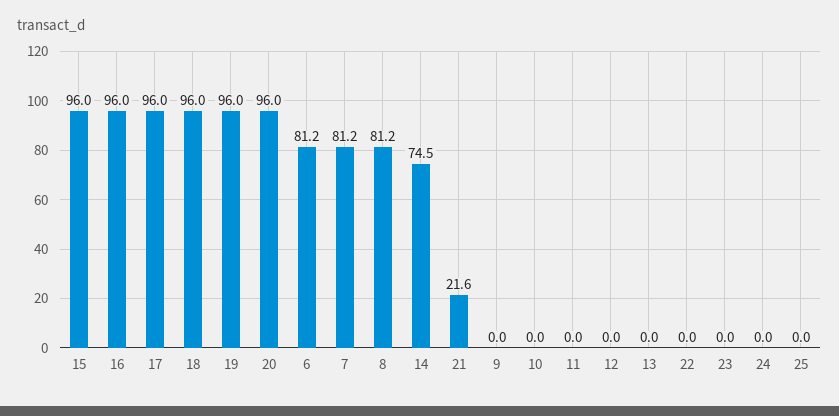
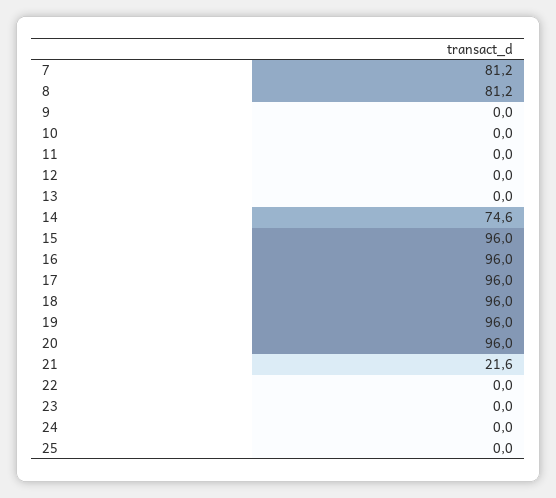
6: 81.2 -> none
14: 74.5 -> 74.6

